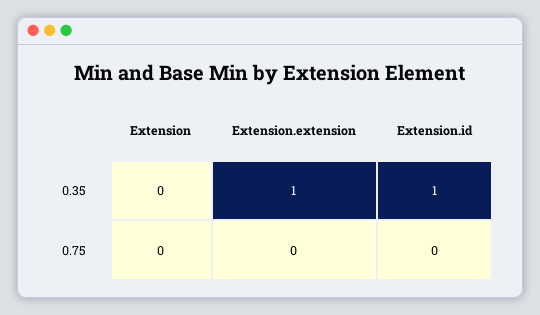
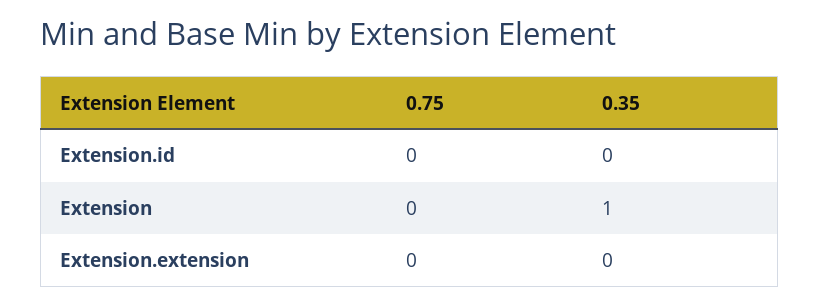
Extension, 0.35: 0 -> 1
Extension.extension, 0.35: 1 -> 0
Extension.id, 0.35: 1 -> 0

